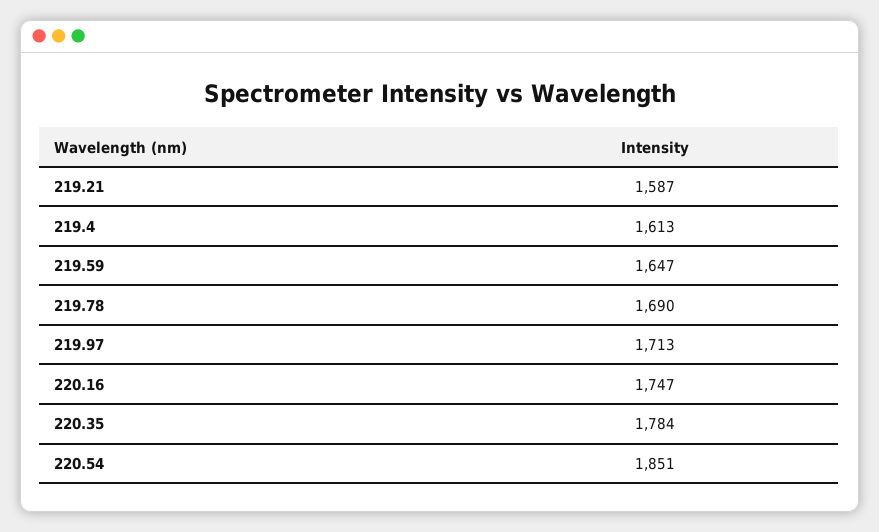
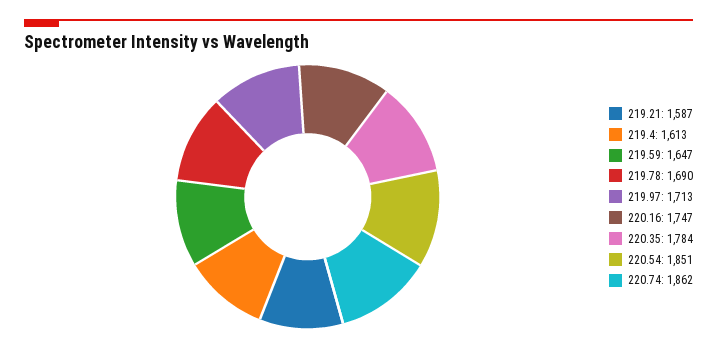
220.74: none -> 1862

